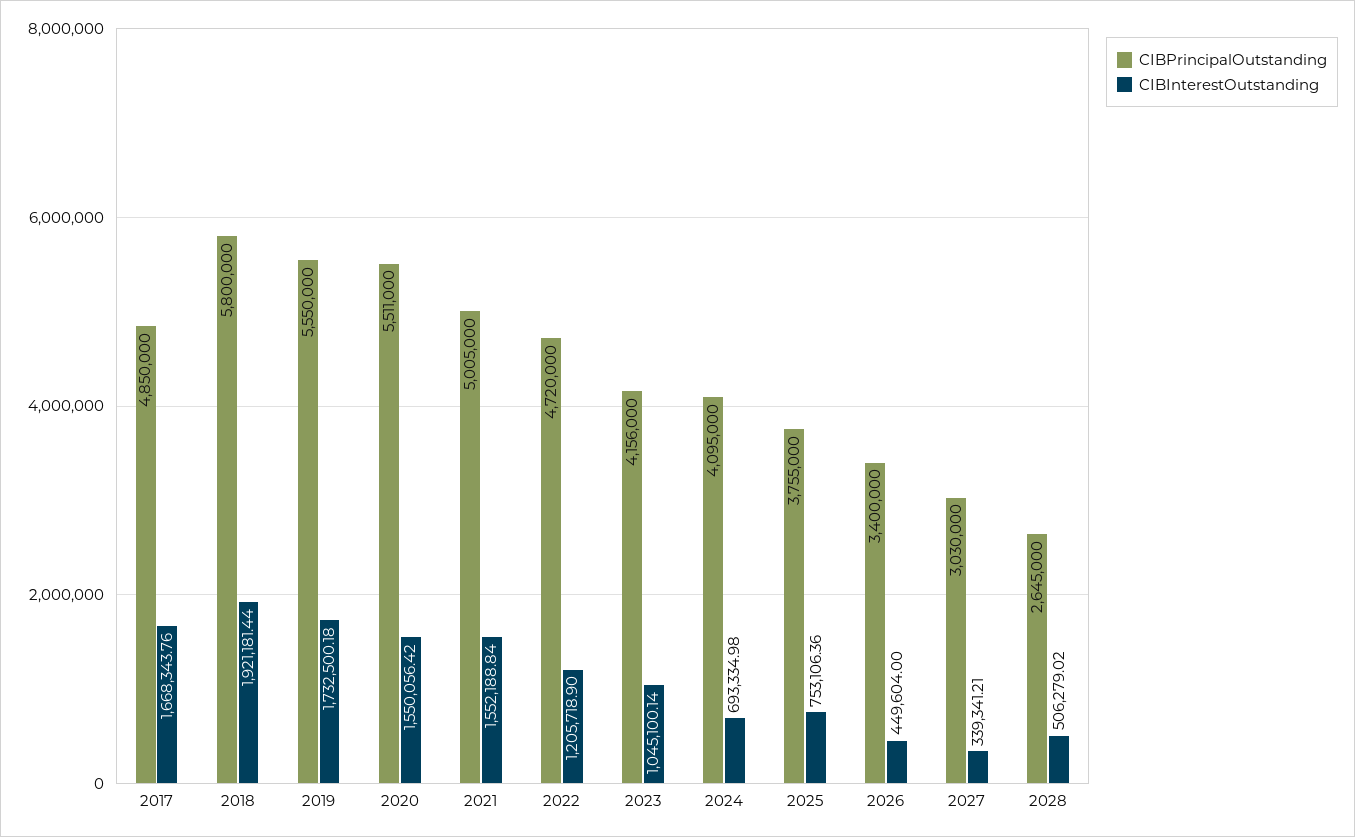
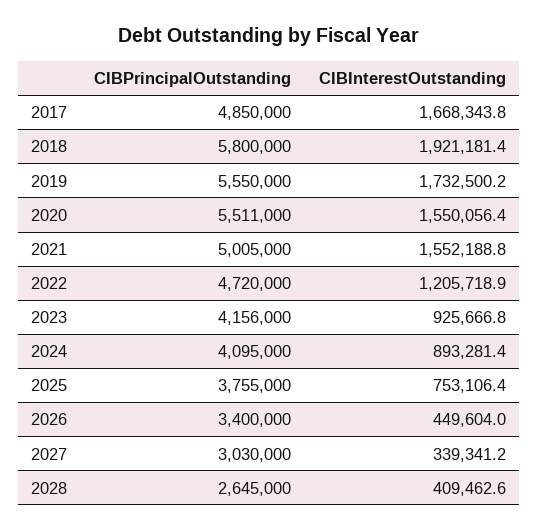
CIBInterestOutstanding, 2023: 1045100.14 -> 925666.8
CIBInterestOutstanding, 2024: 693334.98 -> 893281.4
CIBInterestOutstanding, 2028: 506279.02 -> 409462.6

